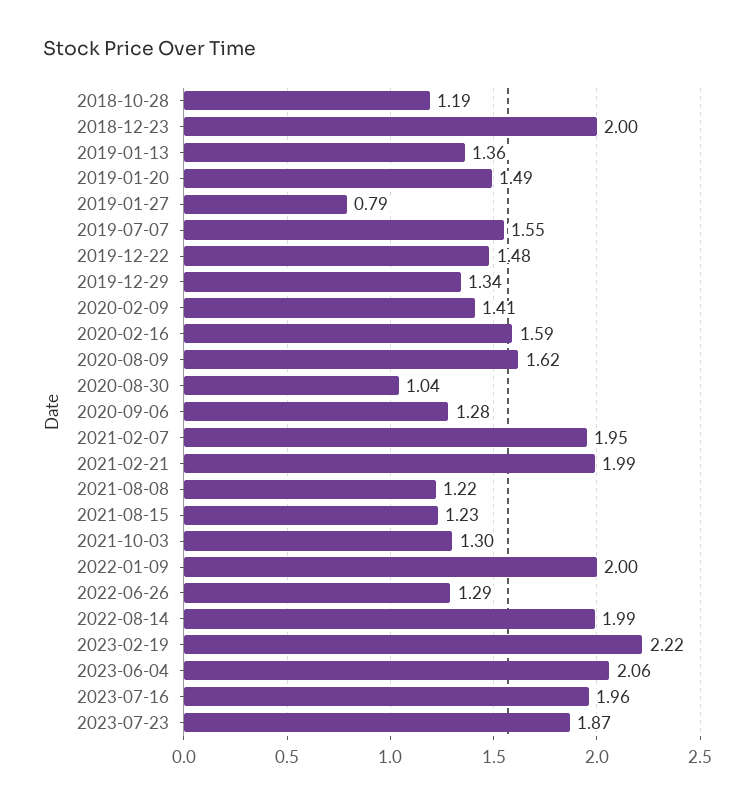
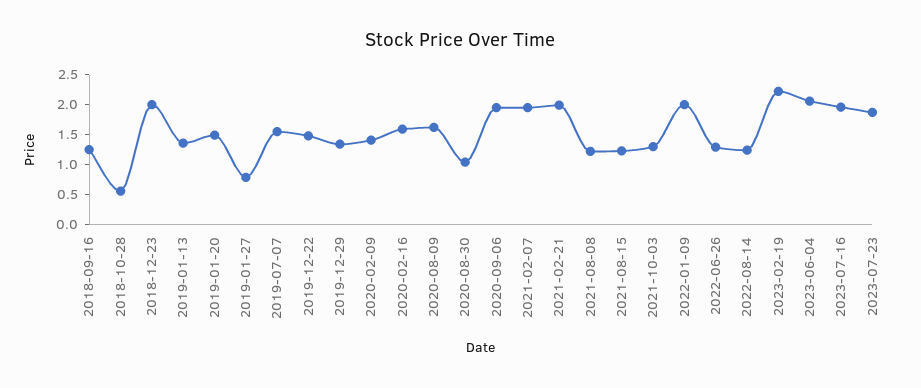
2018-10-28: 1.19 -> 0.5
2020-09-06: 1.28 -> 2
2022-08-14: 1.99 -> 1.25
2018-09-16: none -> 1.25

